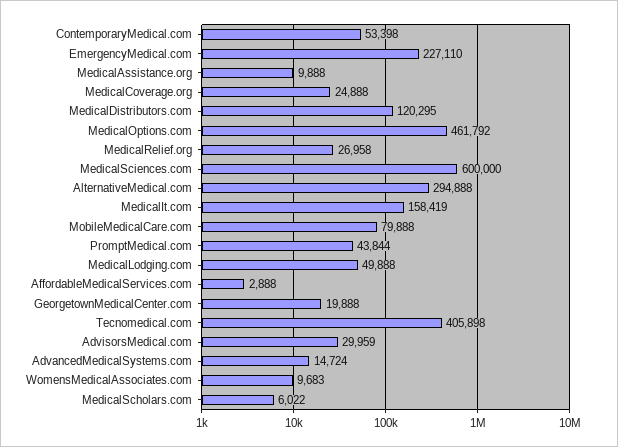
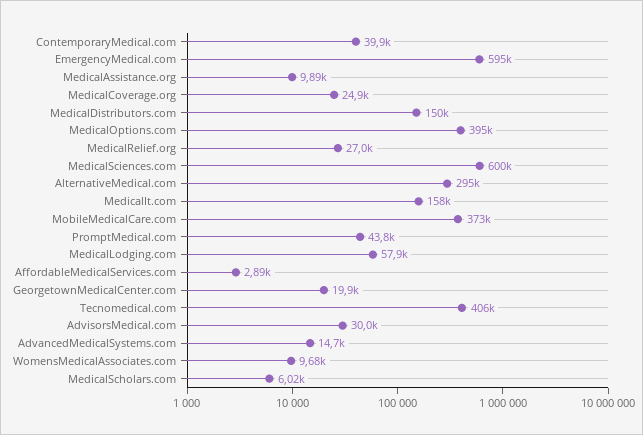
ContemporaryMedical.com: 53398 -> 39900
EmergencyMedical.com: 227110 -> 595000
MedicalDistributors.com: 120295 -> 150000
MedicalOptions.com: 461792 -> 395000
MobileMedicalCare.com: 79888 -> 373000
MedicalLodging.com: 49888 -> 57900

